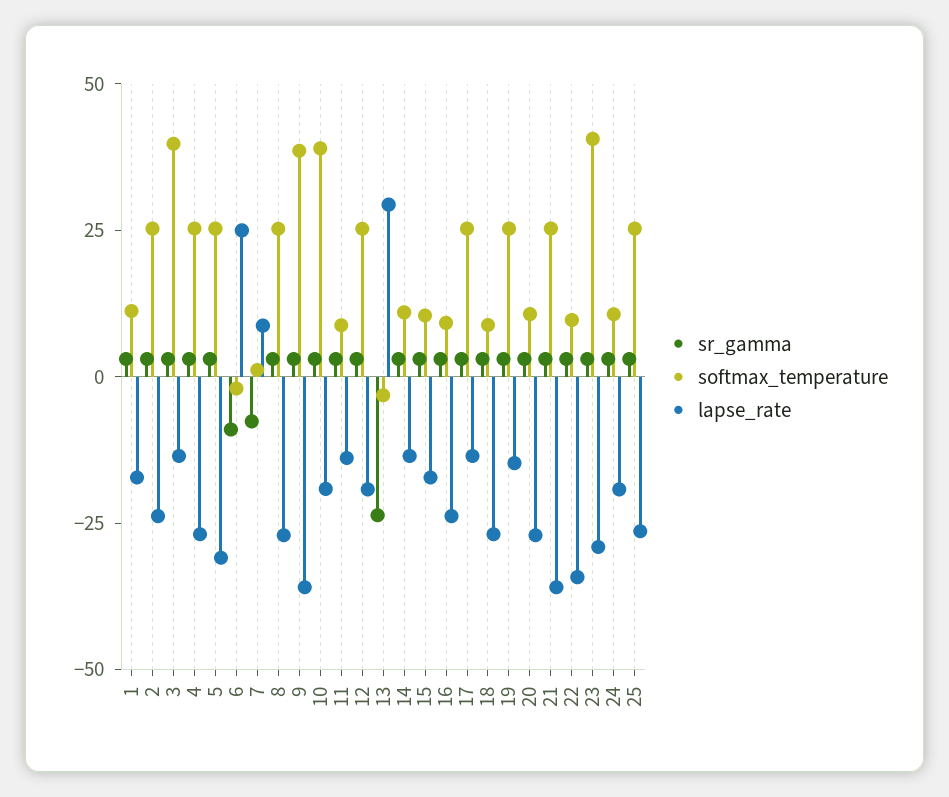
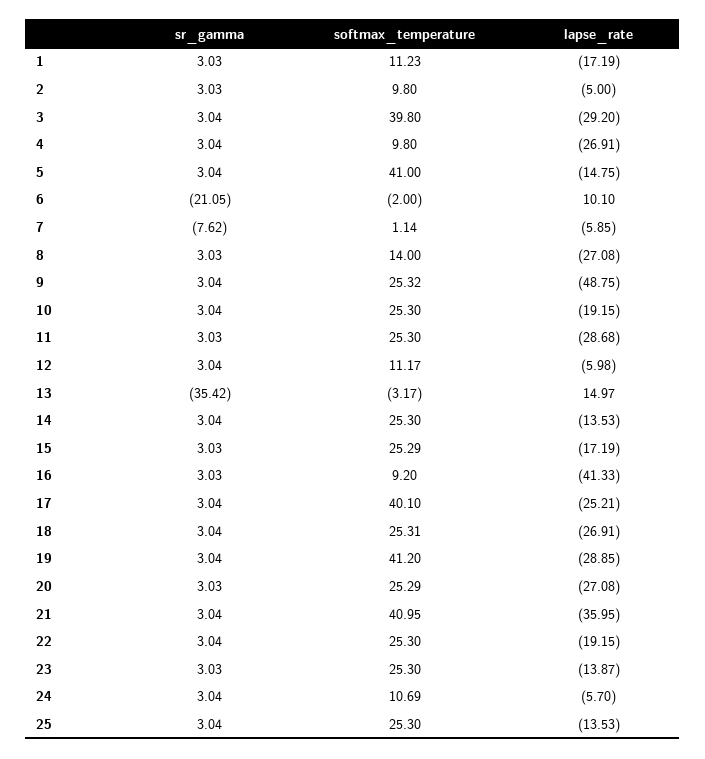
softmax_temperature, 2: 25 -> 9.8
lapse_rate, 2: -25 -> -5
lapse_rate, 3: -15 -> -29.2
softmax_temperature, 4: 25 -> 9.8
softmax_temperature, 5: 25 -> 41
lapse_rate, 5: -30 -> -14.75
sr_gamma, 6: -10 -> -21.05
lapse_rate, 6: 25 -> 10.1
lapse_rate, 7: 10 -> -5.85
softmax_temperature, 8: 25 -> 14
softmax_temperature, 9: 40 -> 25.32
lapse_rate, 9: -35 -> -48.75
softmax_temperature, 10: 40 -> 25.3
softmax_temperature, 11: 10 -> 25.3
lapse_rate, 11: -15 -> -28.68
softmax_temperature, 12: 25 -> 11.17
lapse_rate, 12: -20 -> -5.98
sr_gamma, 13: -25 -> -35.42
lapse_rate, 13: 30 -> 14.97
softmax_temperature, 14: 10 -> 25.3
softmax_temperature, 15: 10 -> 25.29
lapse_rate, 16: -25 -> -41.33
softmax_temperature, 17: 25 -> 40.1
lapse_rate, 17: -15 -> -25.21
softmax_temperature, 18: 10 -> 25.31
softmax_temperature, 19: 25 -> 41.2
lapse_rate, 19: -15 -> -28.85
softmax_temperature, 20: 10 -> 25.29
softmax_temperature, 21: 25 -> 40.95
softmax_temperature, 22: 10 -> 25.3
lapse_rate, 22: -35 -> -19.15
softmax_temperature, 23: 40 -> 25.3
lapse_rate, 23: -30 -> -13.87
lapse_rate, 24: -20 -> -5.7
lapse_rate, 25: -25 -> -13.53

